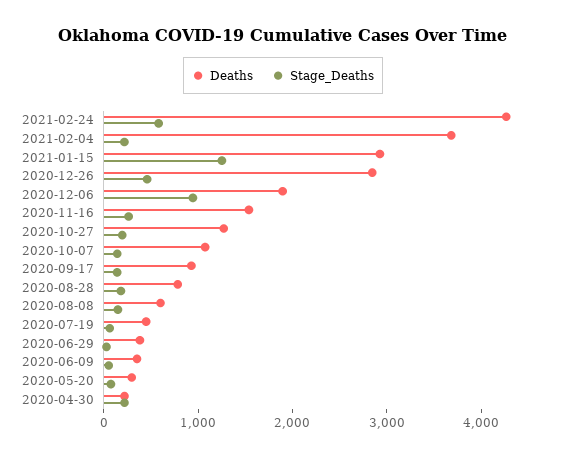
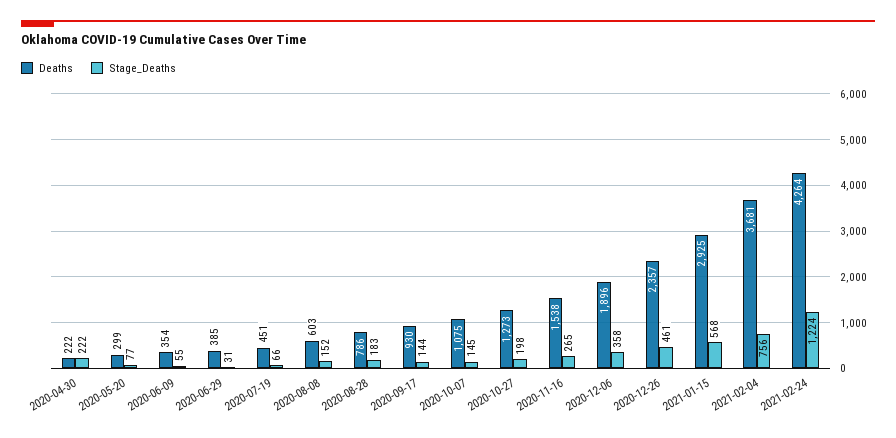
Stage_Deaths, 2021-02-24: 600 -> 1224
Stage_Deaths, 2021-02-04: 200 -> 756
Stage_Deaths, 2021-01-15: 1200 -> 568
Deaths, 2020-12-26: 2800 -> 2357
Stage_Deaths, 2020-12-06: 1000 -> 358

